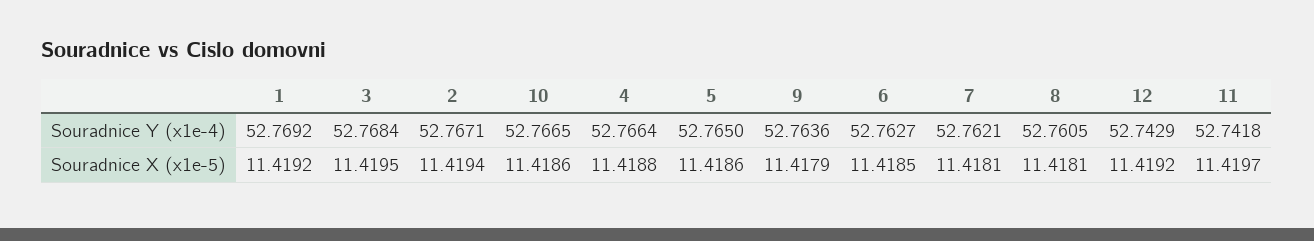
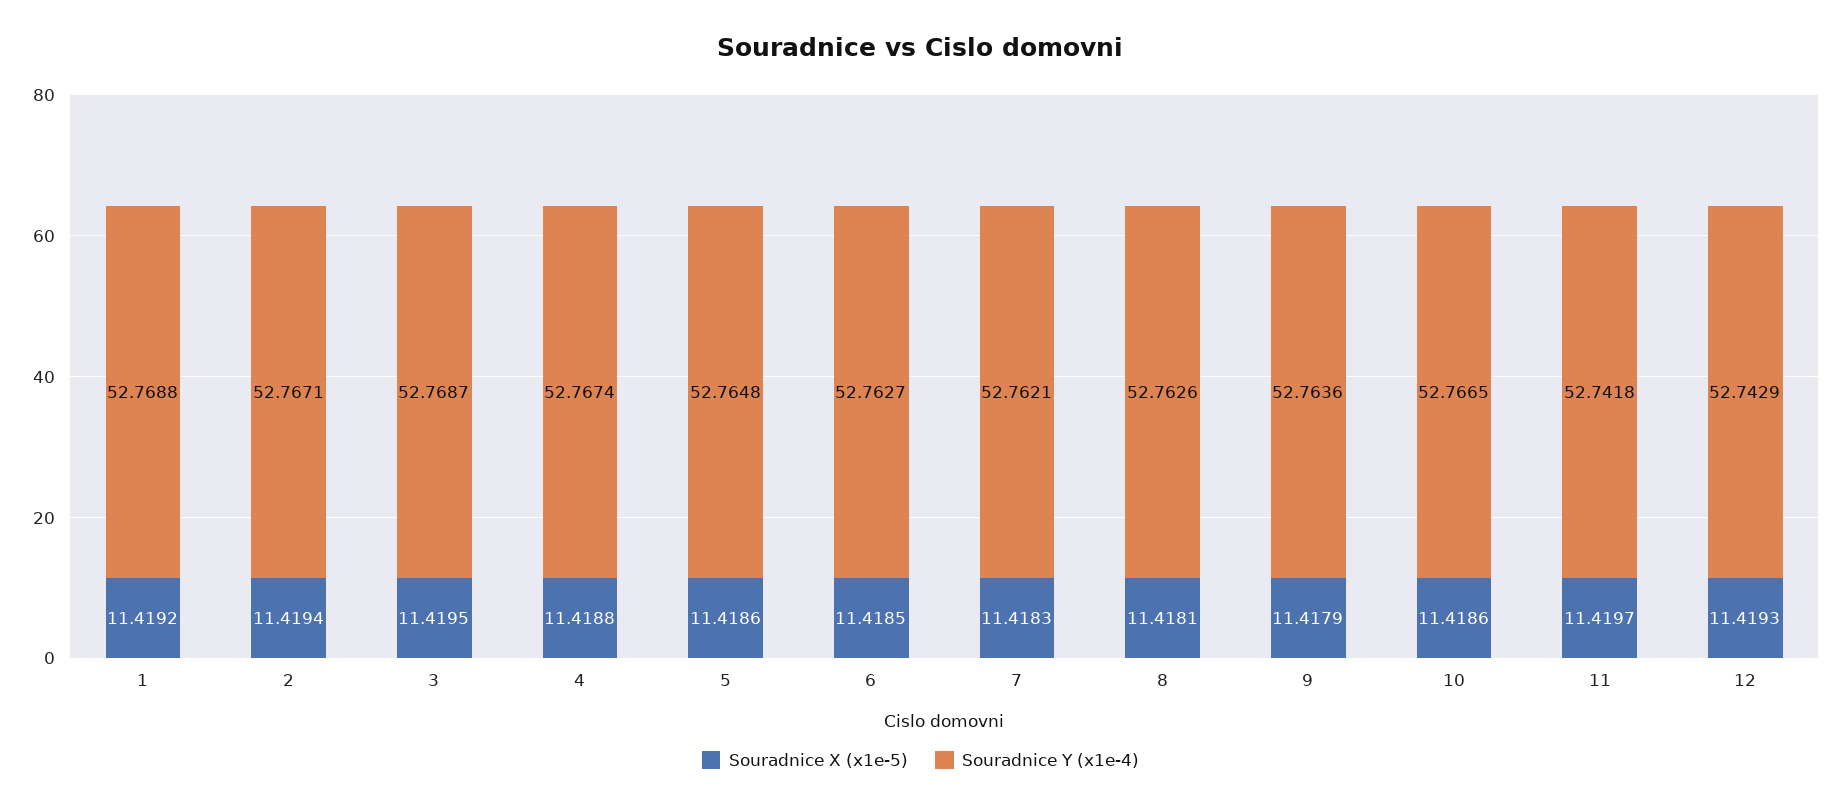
Souradnice Y (x1e-4), 1: 52.7692 -> 52.7688
Souradnice Y (x1e-4), 3: 52.7684 -> 52.7687
Souradnice Y (x1e-4), 4: 52.7664 -> 52.7674
Souradnice Y (x1e-4), 5: 52.765 -> 52.7648
Souradnice Y (x1e-4), 8: 52.7605 -> 52.7626
Souradnice X (x1e-5), 7: 11.4181 -> 11.4183
Souradnice X (x1e-5), 12: 11.4192 -> 11.4193

